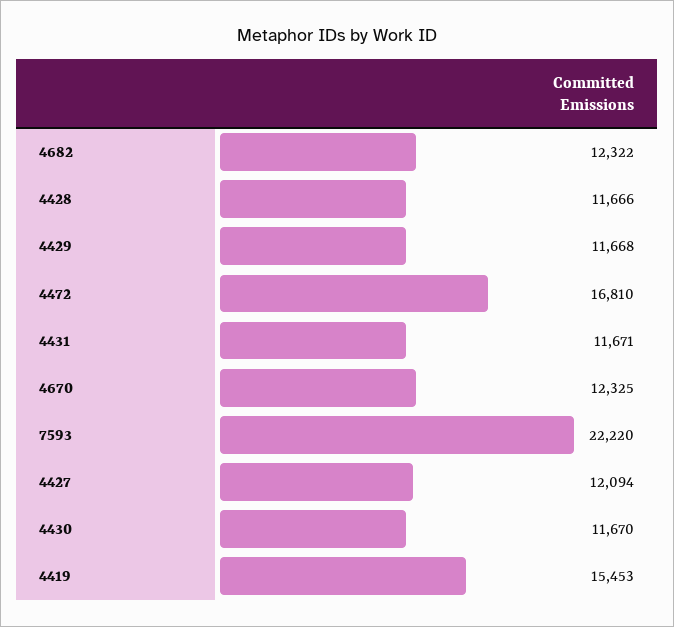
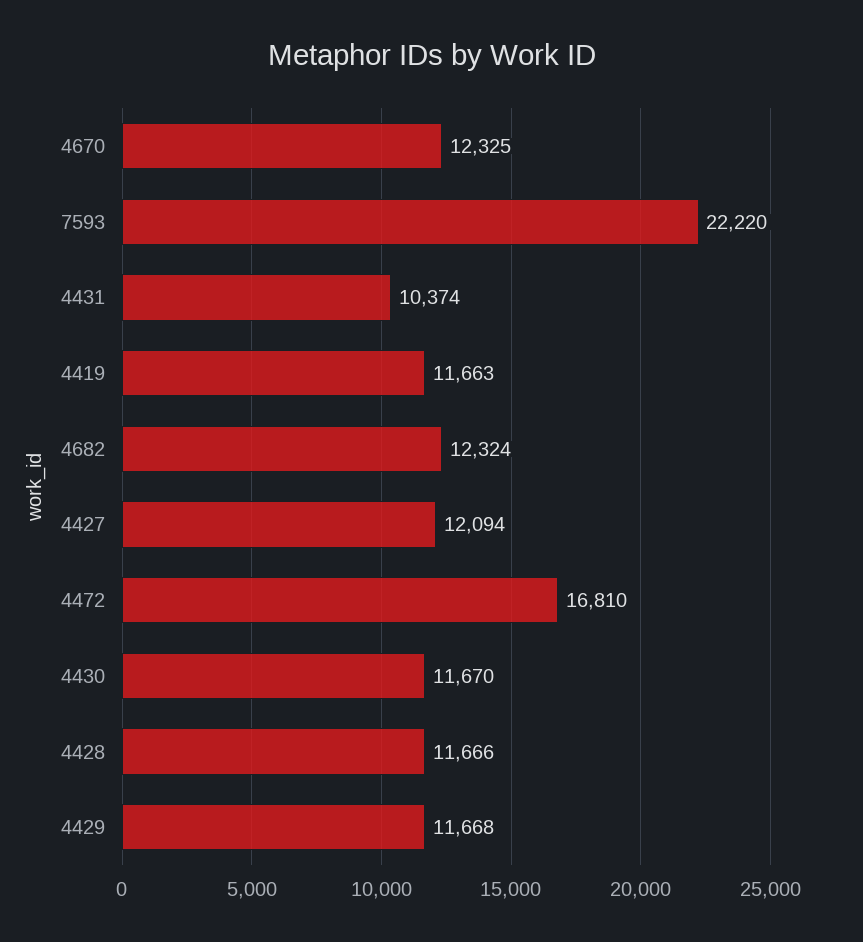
4682: 12322 -> 12324
4431: 11671 -> 10374
4419: 15453 -> 11663

